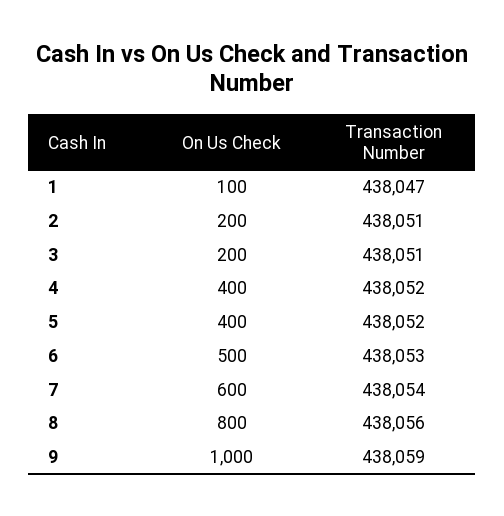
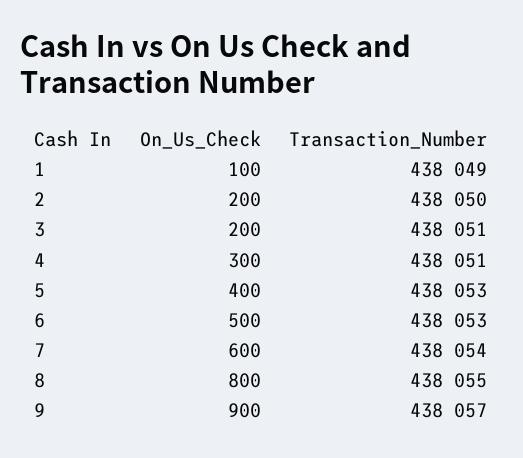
Transaction Number, 1: 438047 -> 438049
Transaction Number, 2: 438051 -> 438050
On Us Check, 4: 400 -> 300
Transaction Number, 4: 438052 -> 438051
Transaction Number, 5: 438052 -> 438053
Transaction Number, 8: 438056 -> 438055
On Us Check, 9: 1000 -> 900
Transaction Number, 9: 438059 -> 438057

